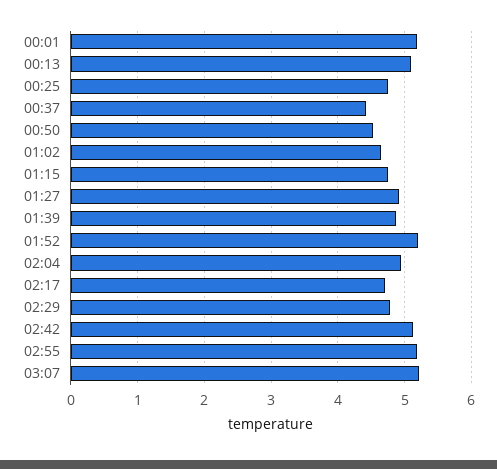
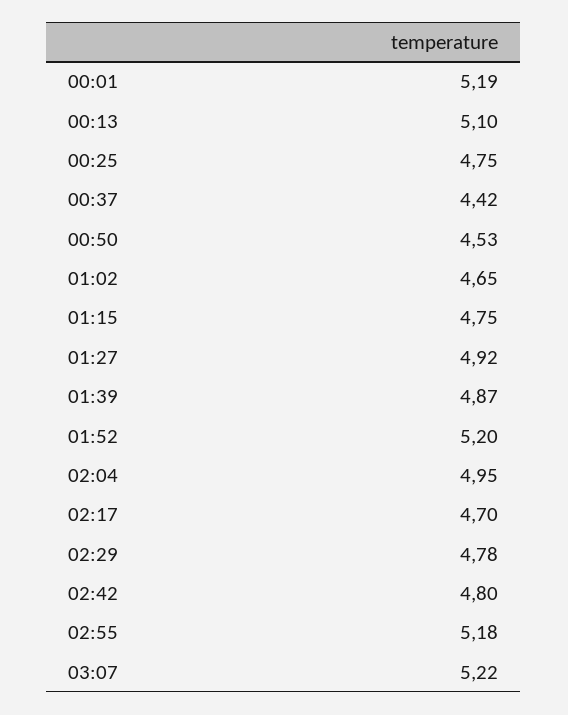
02:42: 5.1 -> 4.8

